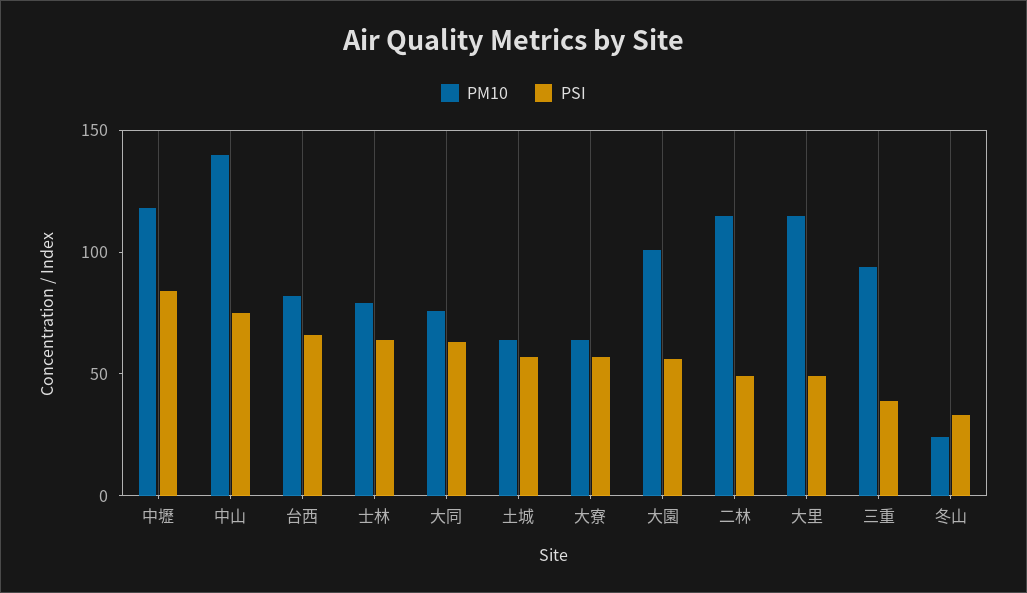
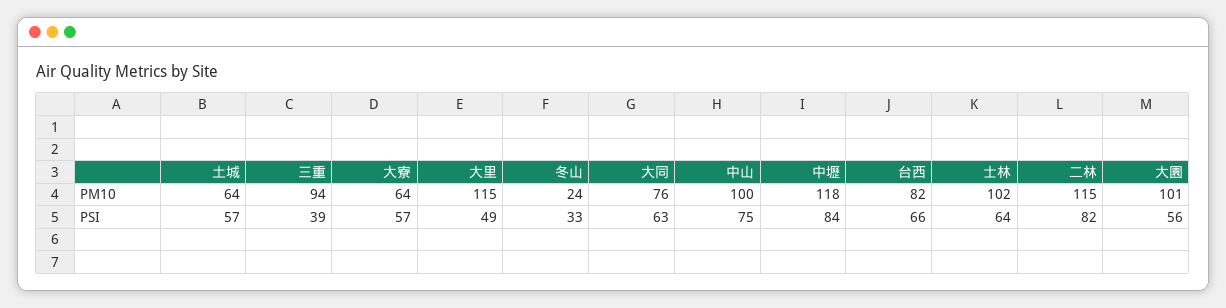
PM10, 中山: 140 -> 100
PM10, 士林: 80 -> 102
PSI, 二林: 50 -> 82

